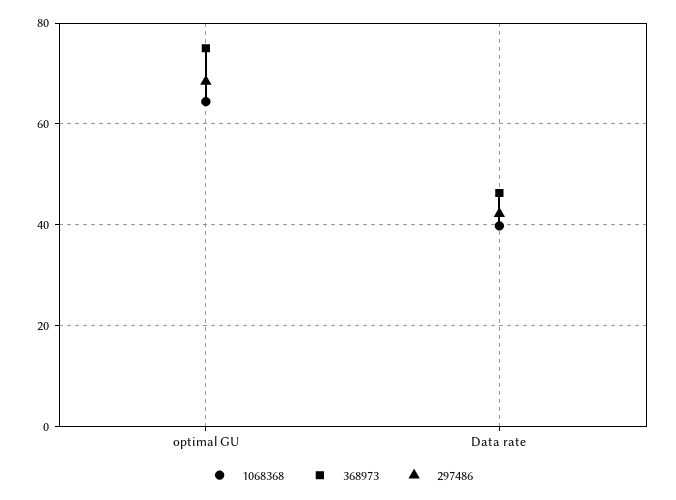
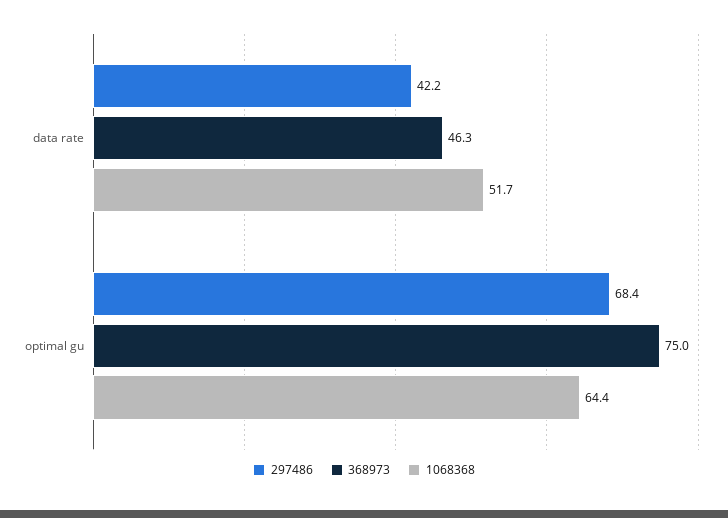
1068368, Data rate: 40 -> 51.7

